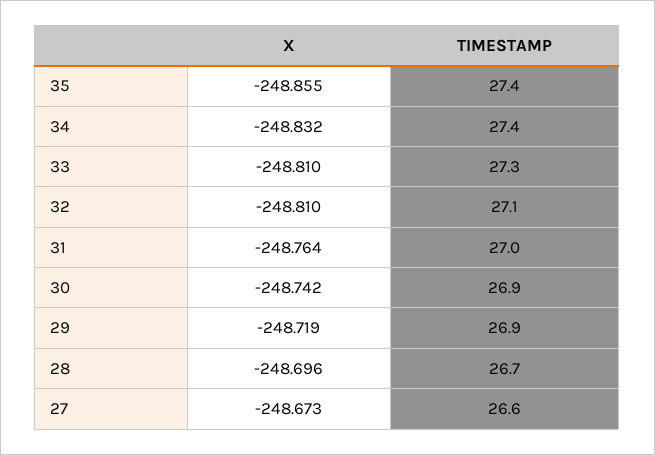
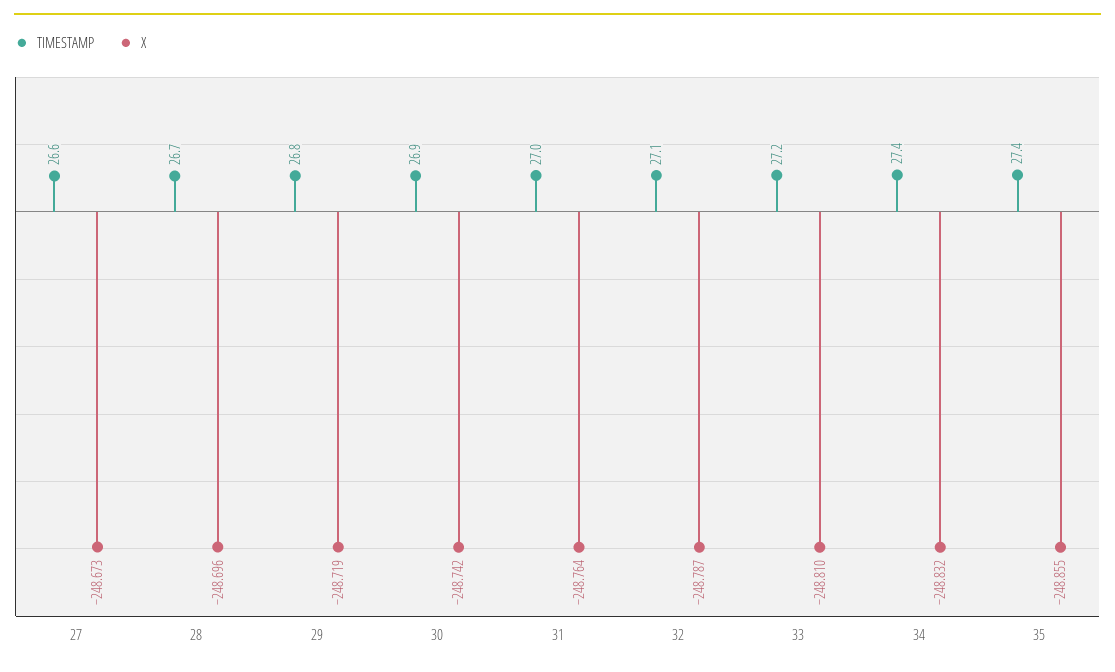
TIMESTAMP, 33: 27.3 -> 27.2
X, 32: -248.81 -> -248.787
TIMESTAMP, 29: 26.9 -> 26.8

